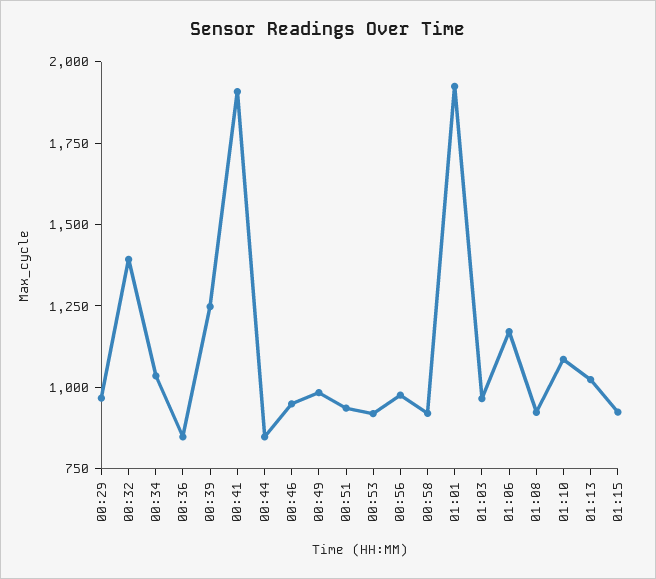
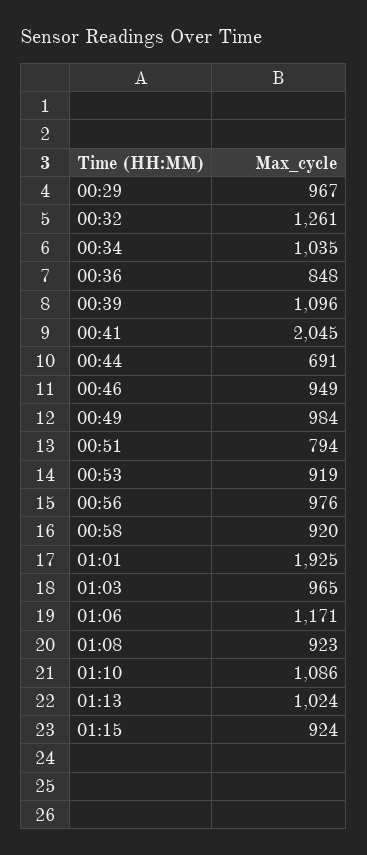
00:32: 1400 -> 1261
00:39: 1250 -> 1096
00:41: 1900 -> 2045
00:44: 850 -> 691
00:51: 950 -> 794

